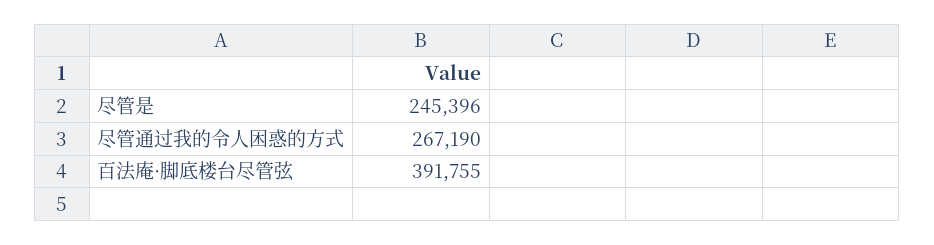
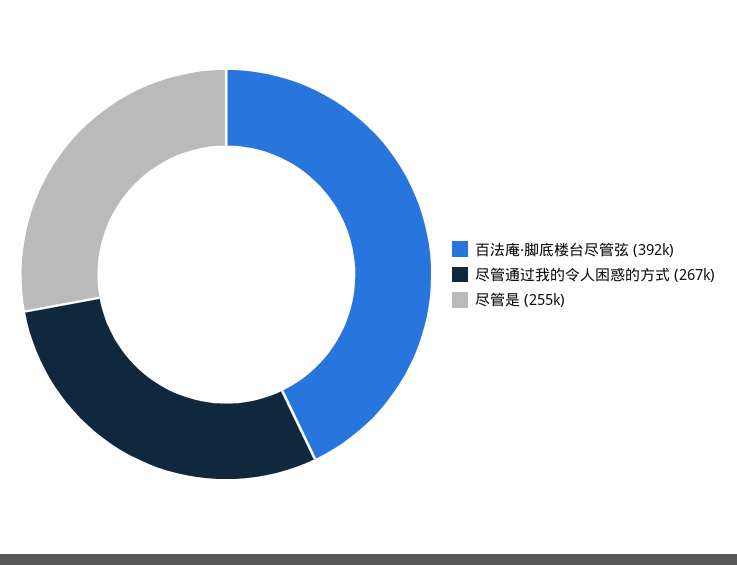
尽管是: 245396 -> 255000

